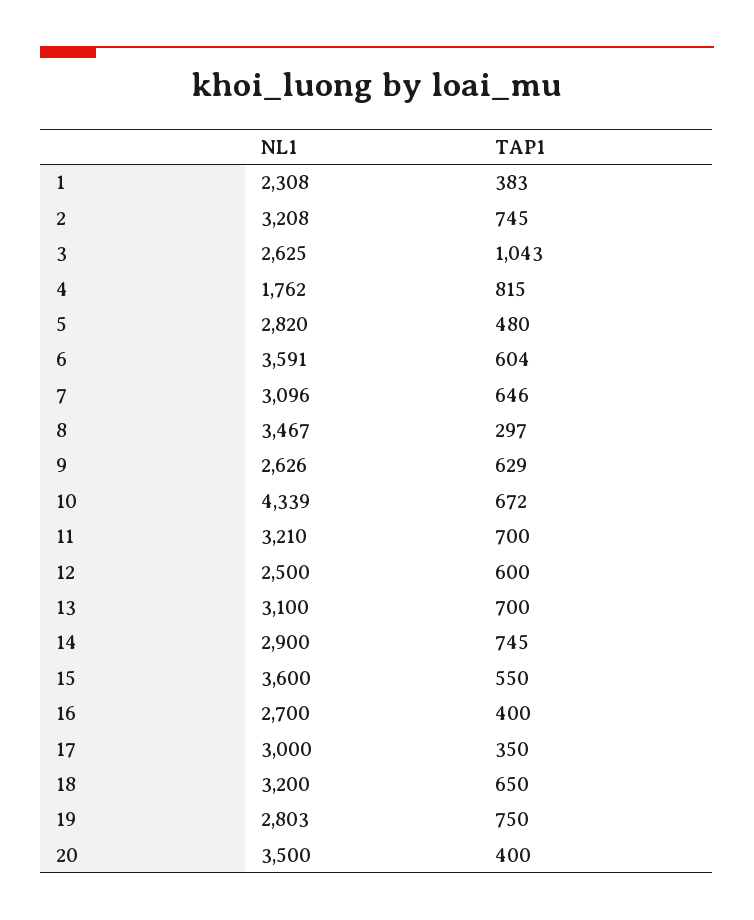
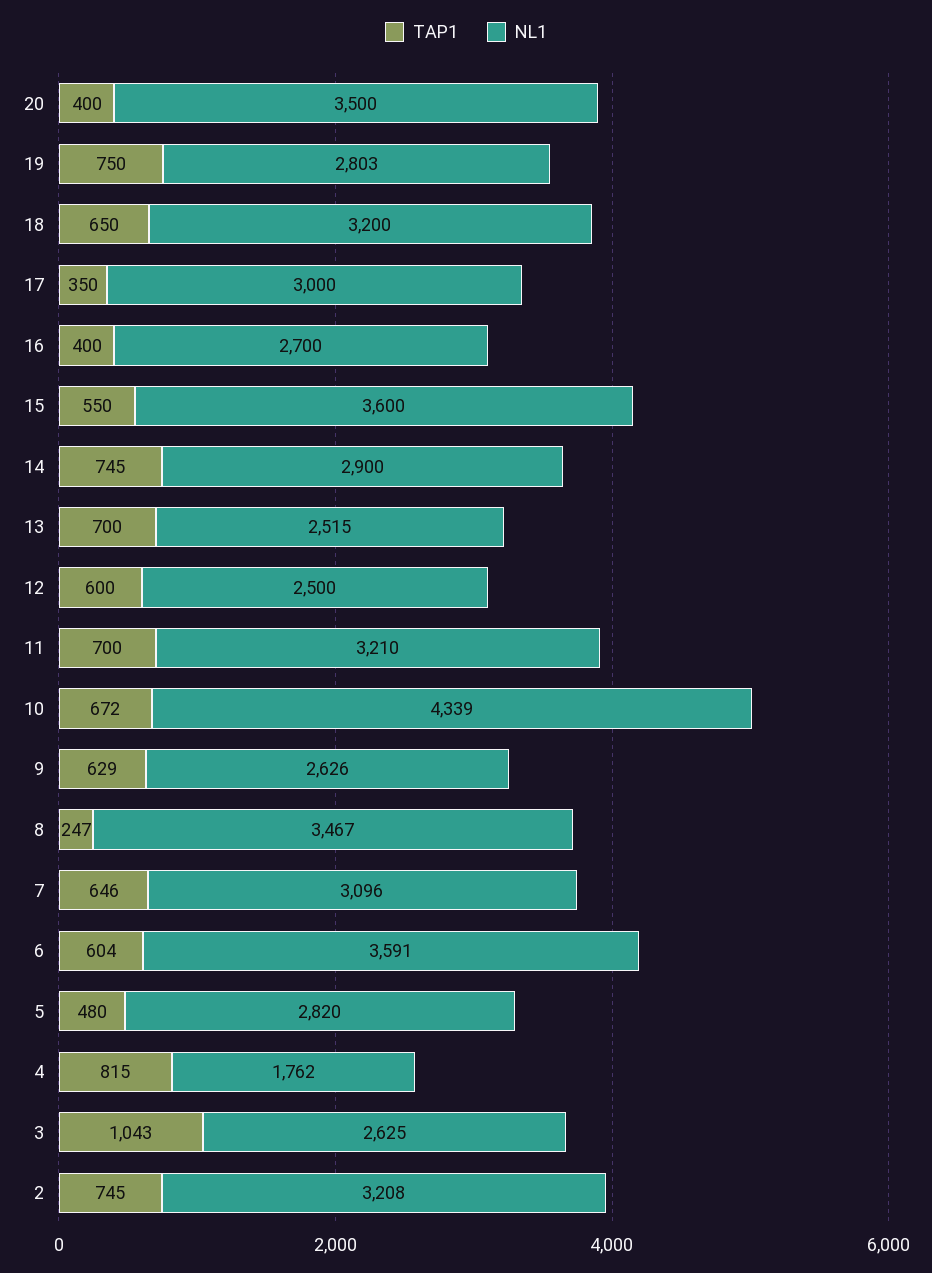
NL1, 1: 2308 -> none
TAP1, 1: 383 -> none
TAP1, 8: 297 -> 247
NL1, 13: 3100 -> 2515

